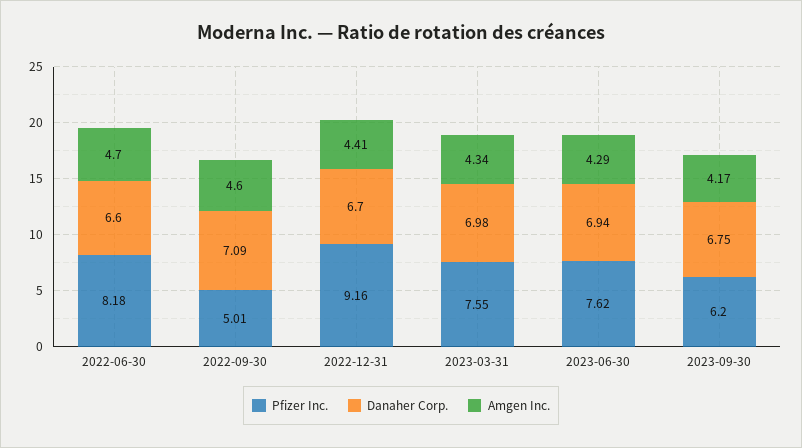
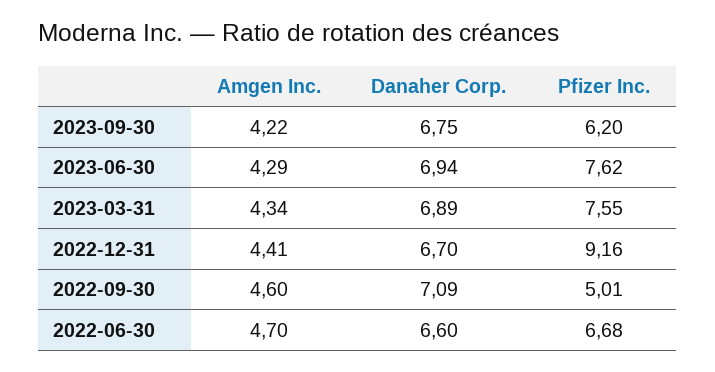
Pfizer Inc., 2022-06-30: 8.18 -> 6.68
Danaher Corp., 2023-03-31: 6.98 -> 6.89
Amgen Inc., 2023-09-30: 4.17 -> 4.22

